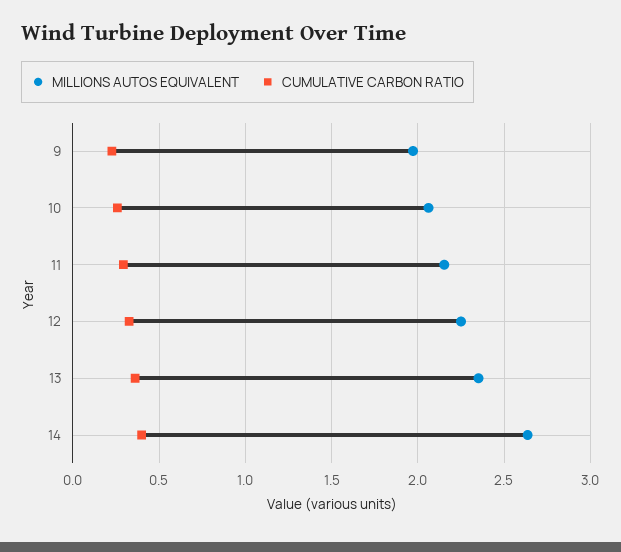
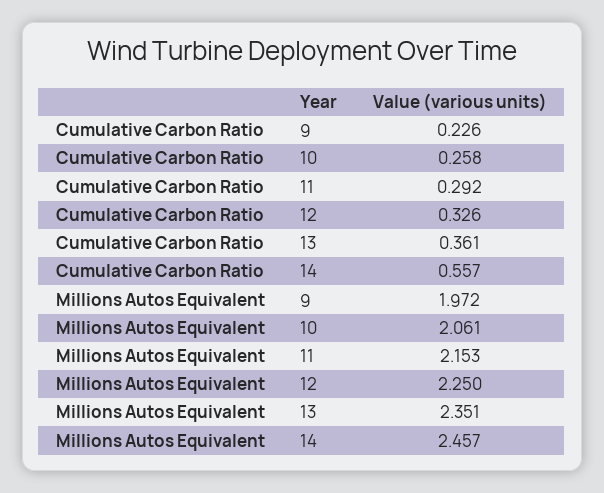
MILLIONS AUTOS EQUIVALENT, 14: 2.65 -> 2.457
CUMULATIVE CARBON RATIO, 14: 0.4 -> 0.557

